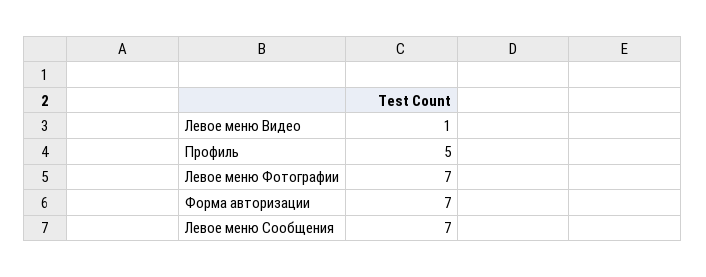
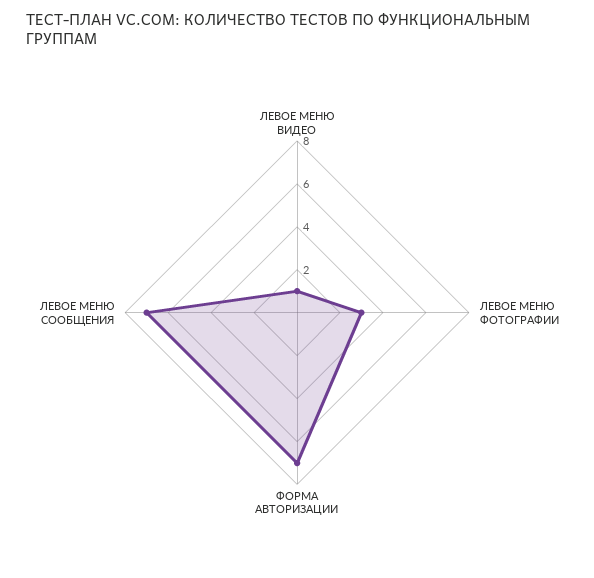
Профиль: 5 -> none
Левое меню Фотографии: 7 -> 3

